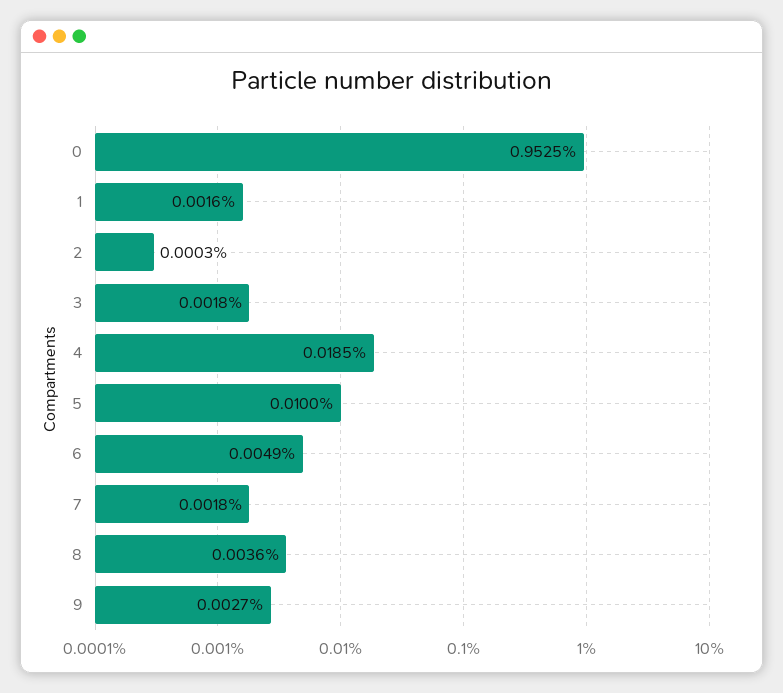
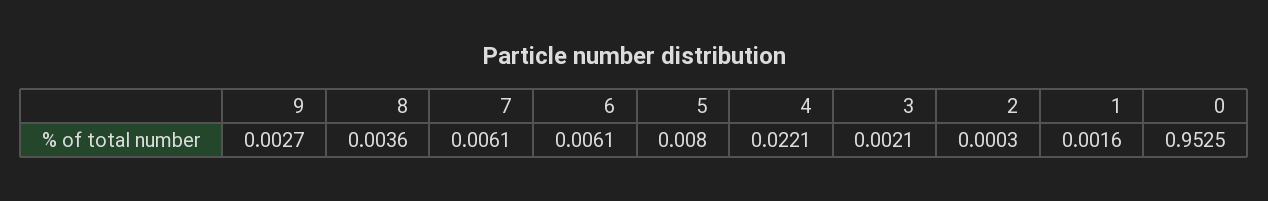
3: 0.0018 -> 0.0021
4: 0.0185 -> 0.0221
5: 0.01 -> 0.008
6: 0.0049 -> 0.0061
7: 0.0018 -> 0.0061

